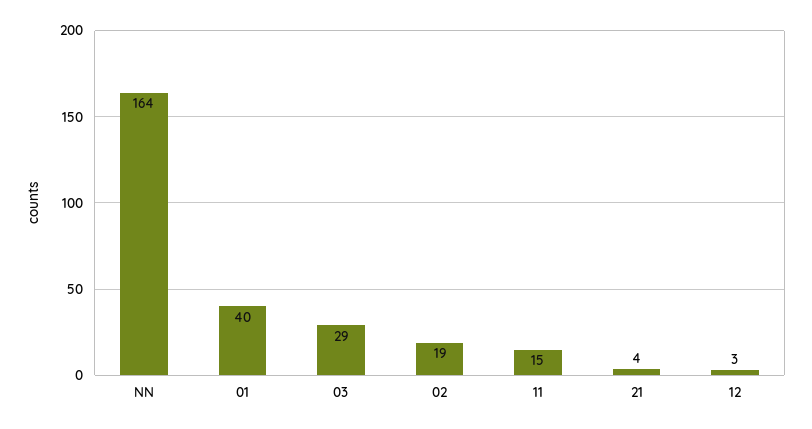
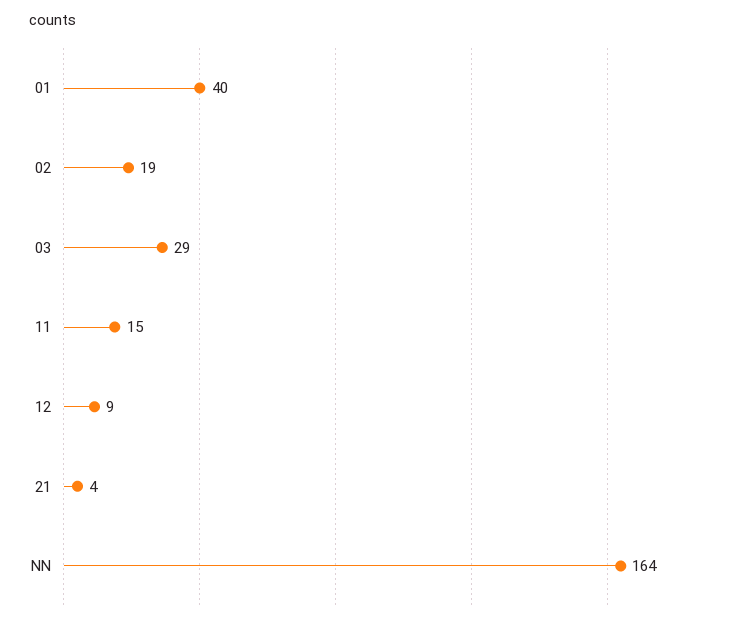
12: 3 -> 9

